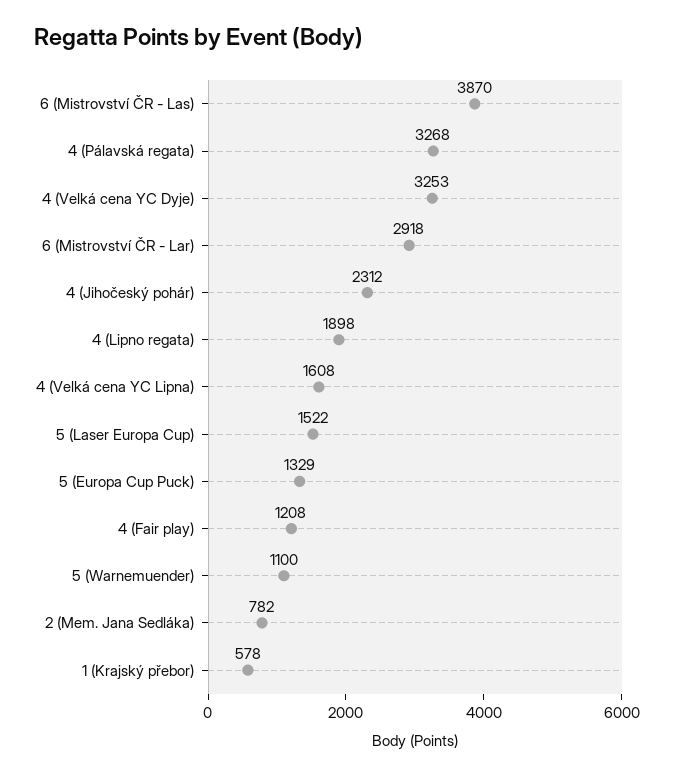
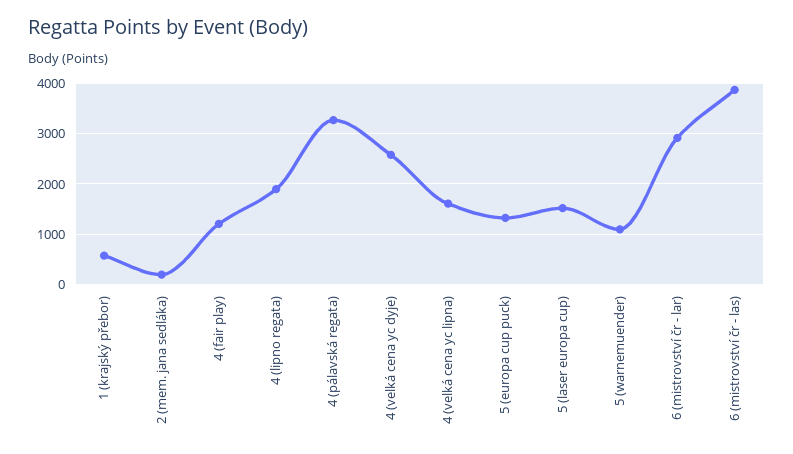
4 (Velká cena YC Dyje): 3253 -> 2600
4 (Jihočeský pohár): 2312 -> none
2 (Mem. Jana Sedláka): 782 -> 200

